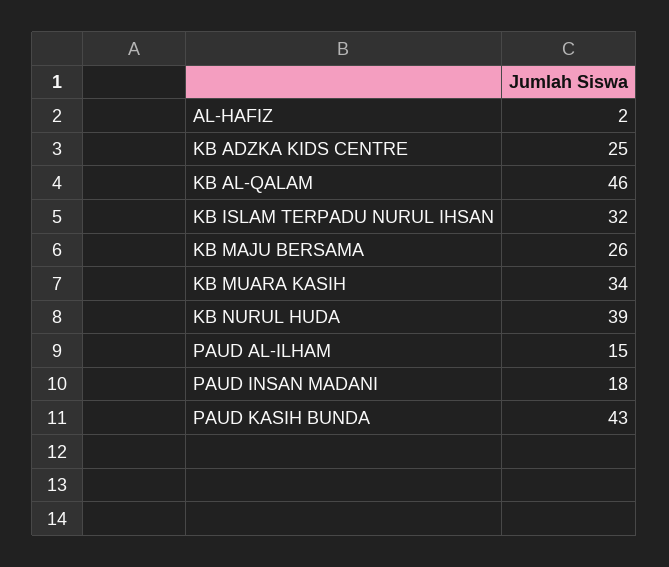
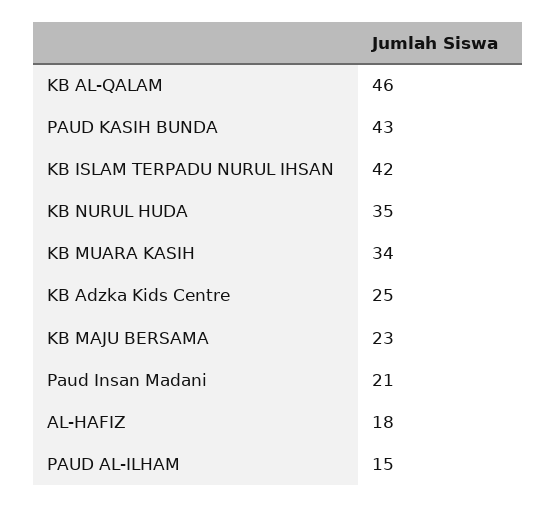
AL-HAFIZ: 2 -> 18
KB ISLAM TERPADU NURUL IHSAN: 32 -> 42
KB MAJU BERSAMA: 26 -> 23
KB NURUL HUDA: 39 -> 35
PAUD INSAN MADANI: 18 -> 21

